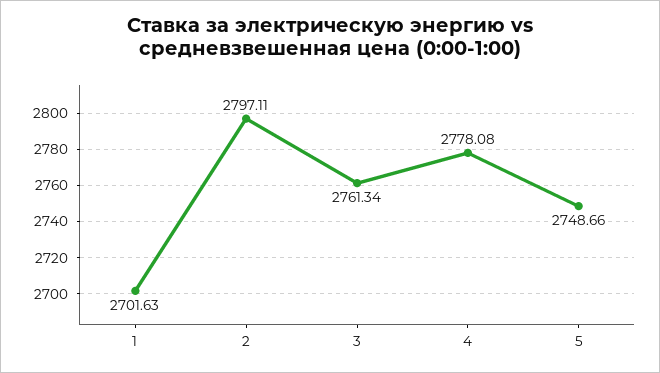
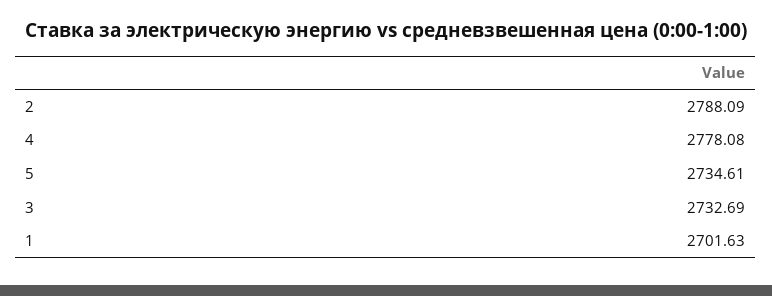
2: 2797.11 -> 2788.09
3: 2761.34 -> 2732.69
5: 2748.66 -> 2734.61

